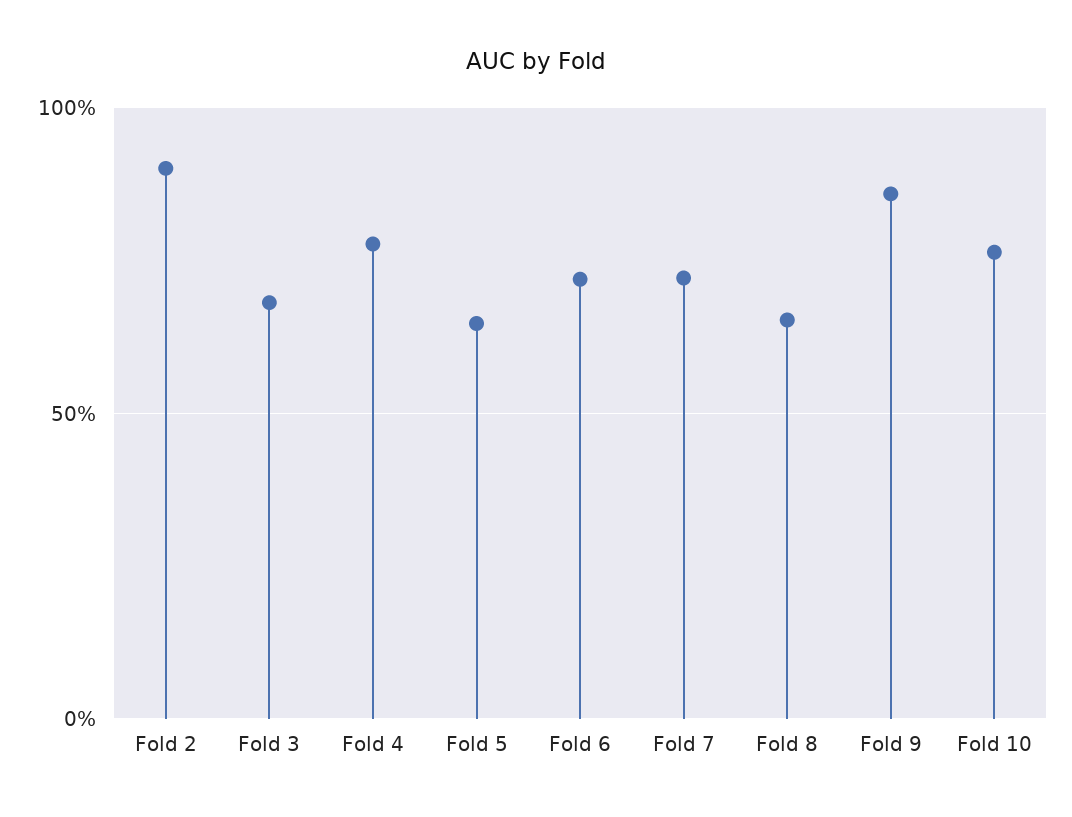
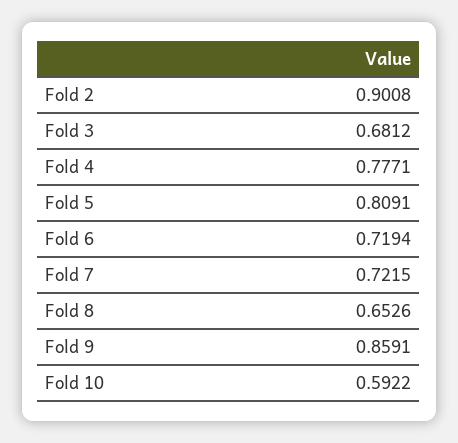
Fold 5: 0.65 -> 0.8091
Fold 10: 0.75 -> 0.5922

